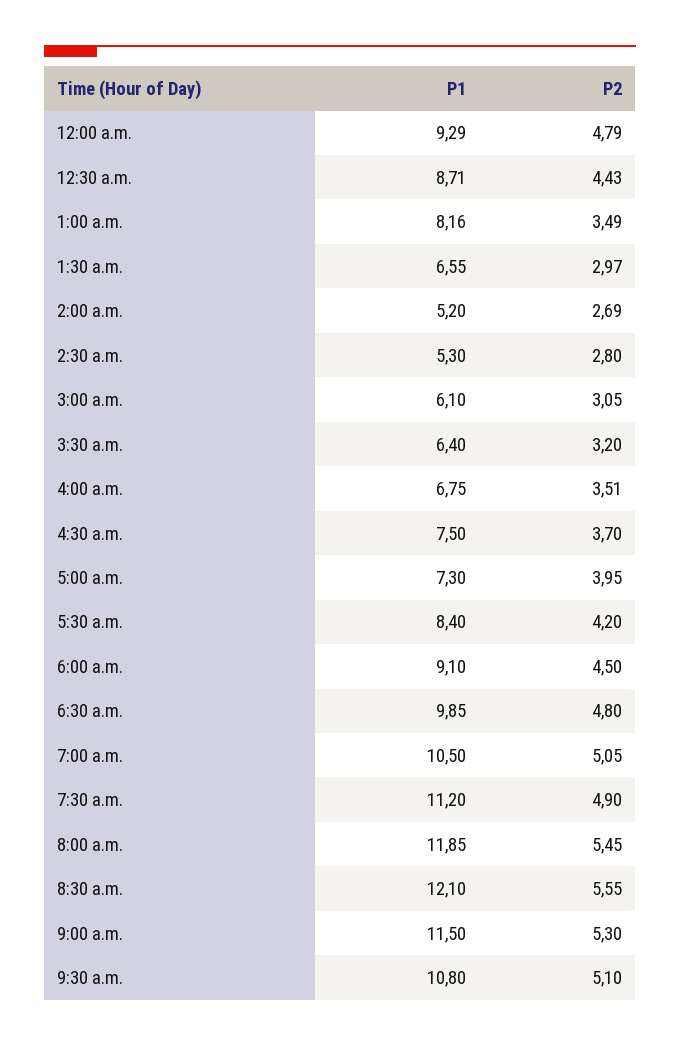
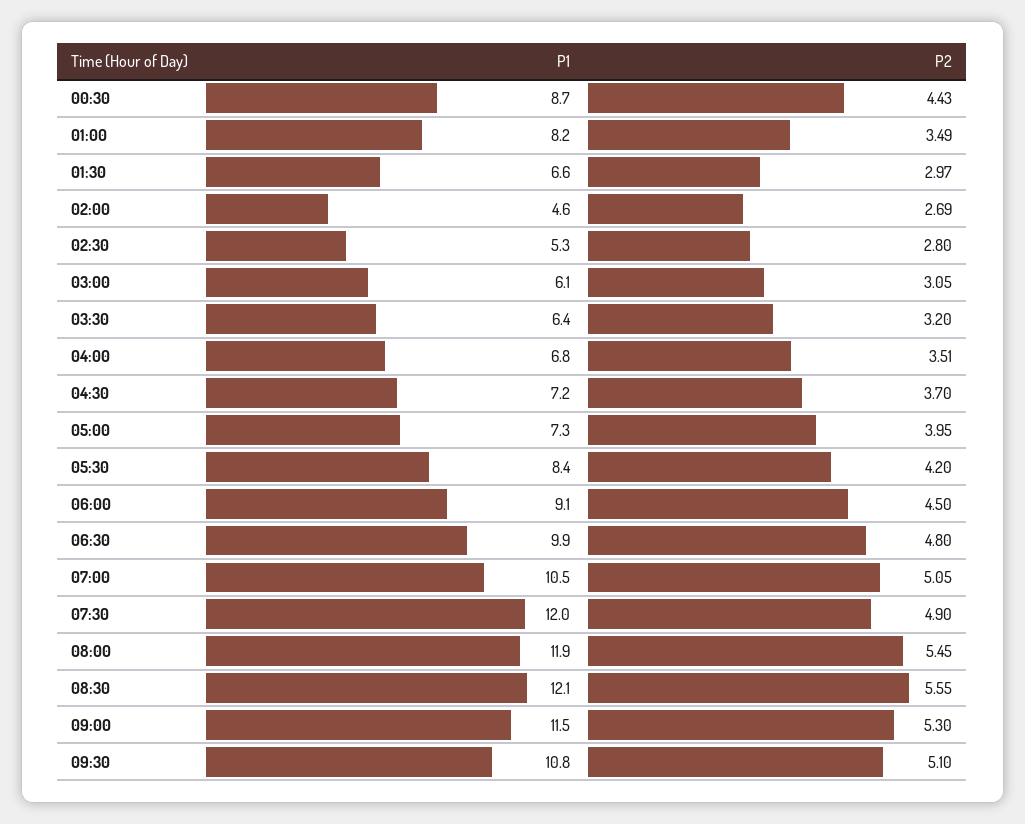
P1, 12:00 a.m.: 9.29 -> none
P2, 12:00 a.m.: 4.79 -> none
P1, 2:00 a.m.: 5.2 -> 4.6
P1, 4:30 a.m.: 7.5 -> 7.2
P1, 7:30 a.m.: 11.2 -> 12

